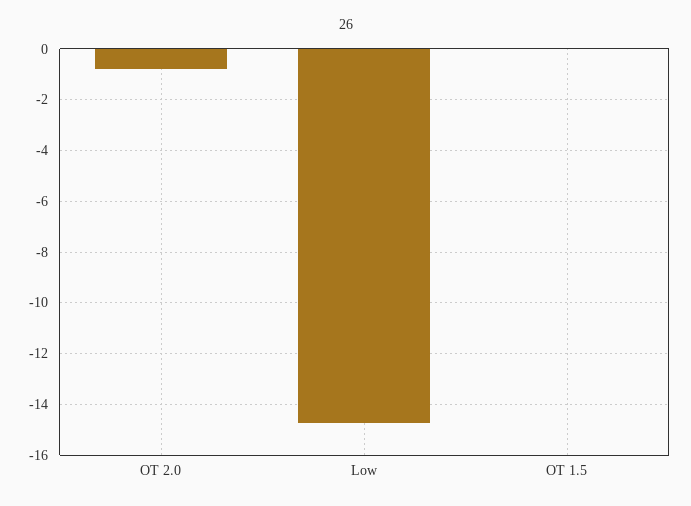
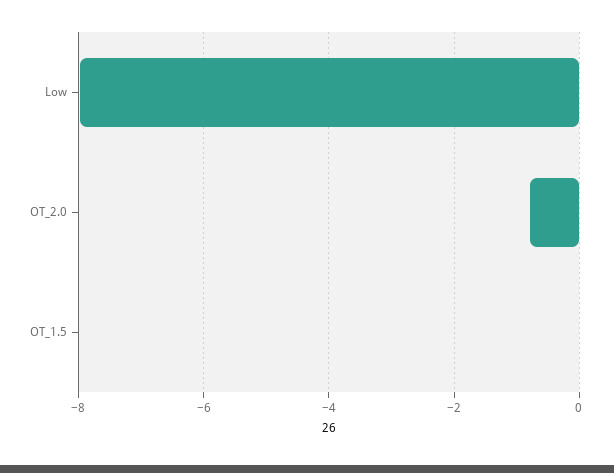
Low: -14.75 -> -8

